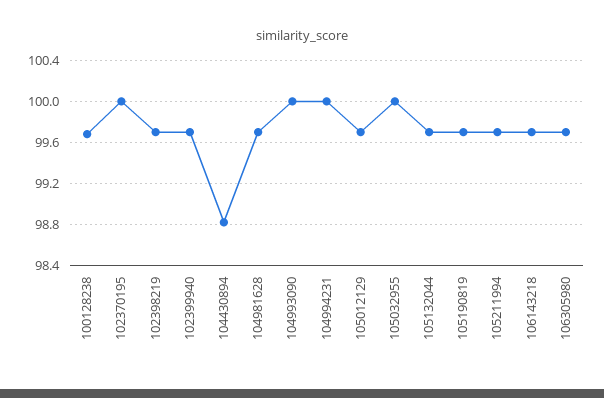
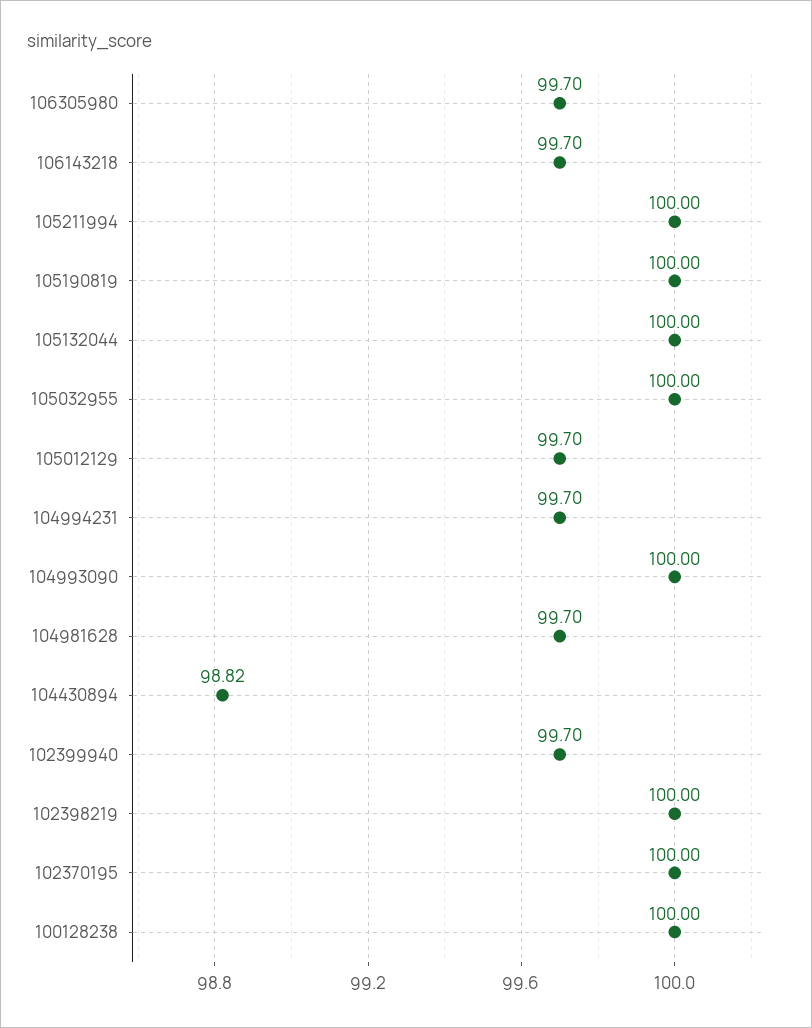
100128238: 99.7 -> 100
102398219: 99.7 -> 100
104994231: 100 -> 99.7
105132044: 99.7 -> 100
105190819: 99.7 -> 100
105211994: 99.7 -> 100

